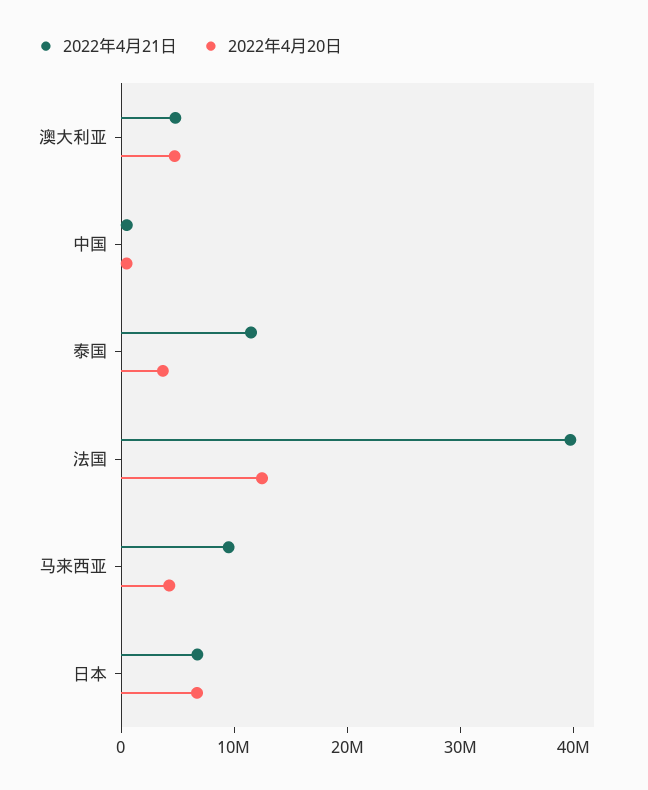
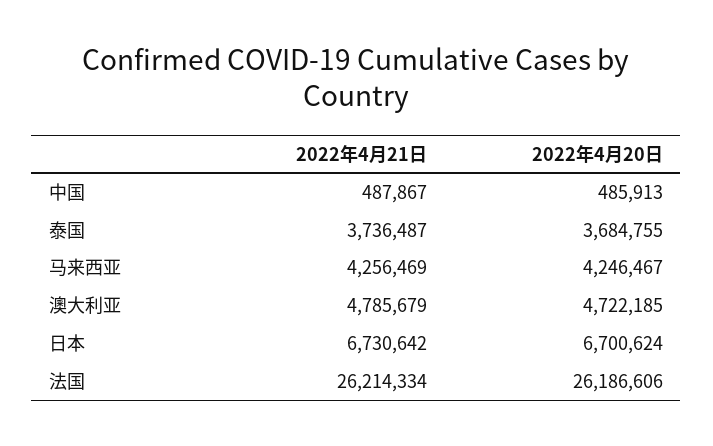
2022年4月21日, 泰国: 12000000 -> 3736487
2022年4月21日, 法国: 40000000 -> 26214334
2022年4月20日, 法国: 12000000 -> 26186606
2022年4月21日, 马来西亚: 10000000 -> 4256469

